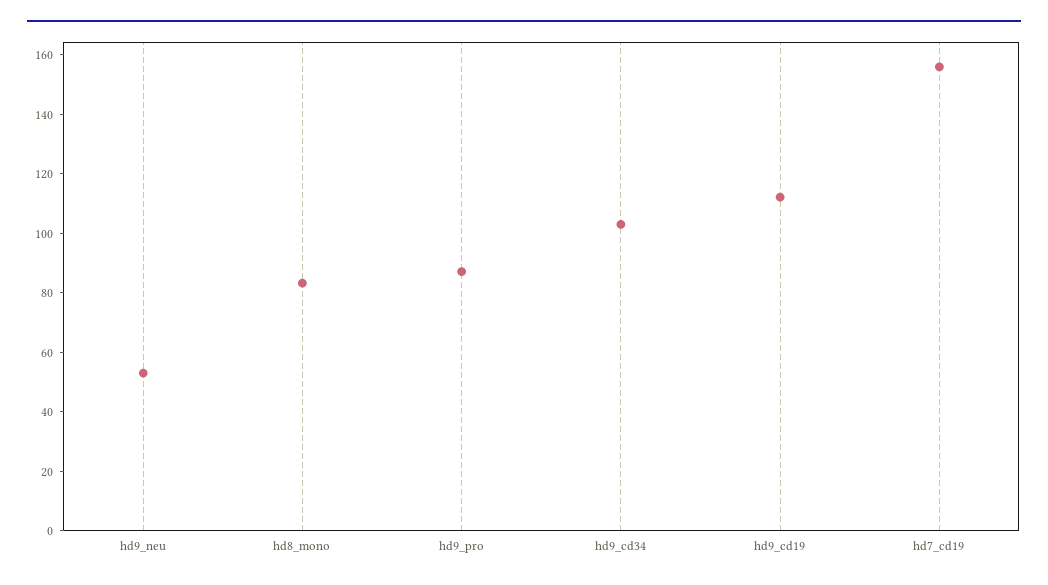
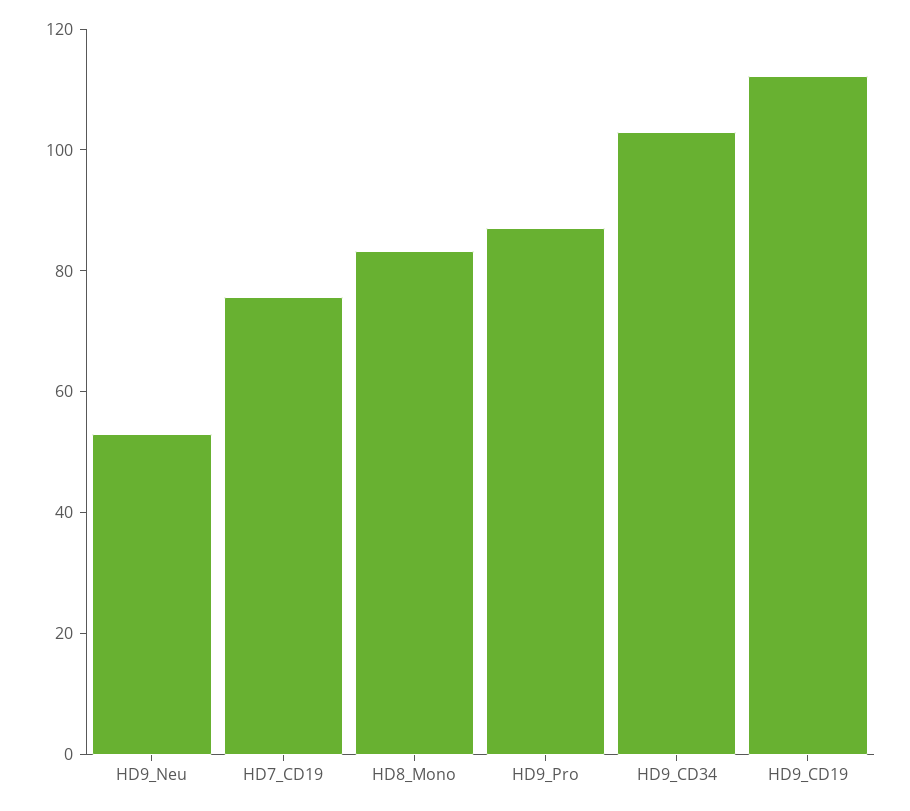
hd7_cd19: 155 -> 75

